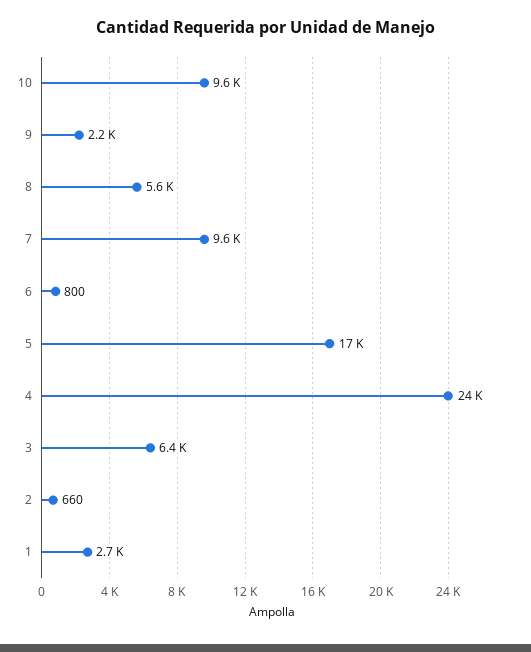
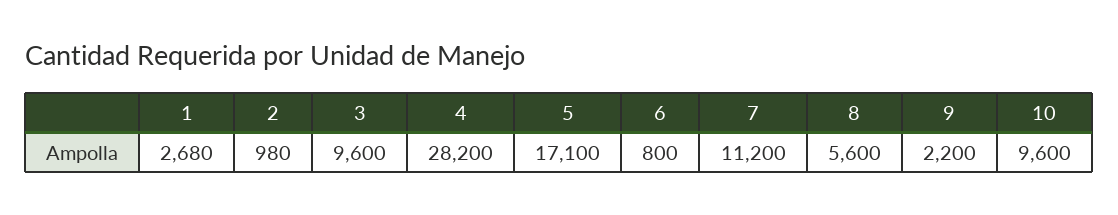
7: 9600 -> 11200
4: 24000 -> 28200
3: 6400 -> 9600
2: 660 -> 980

